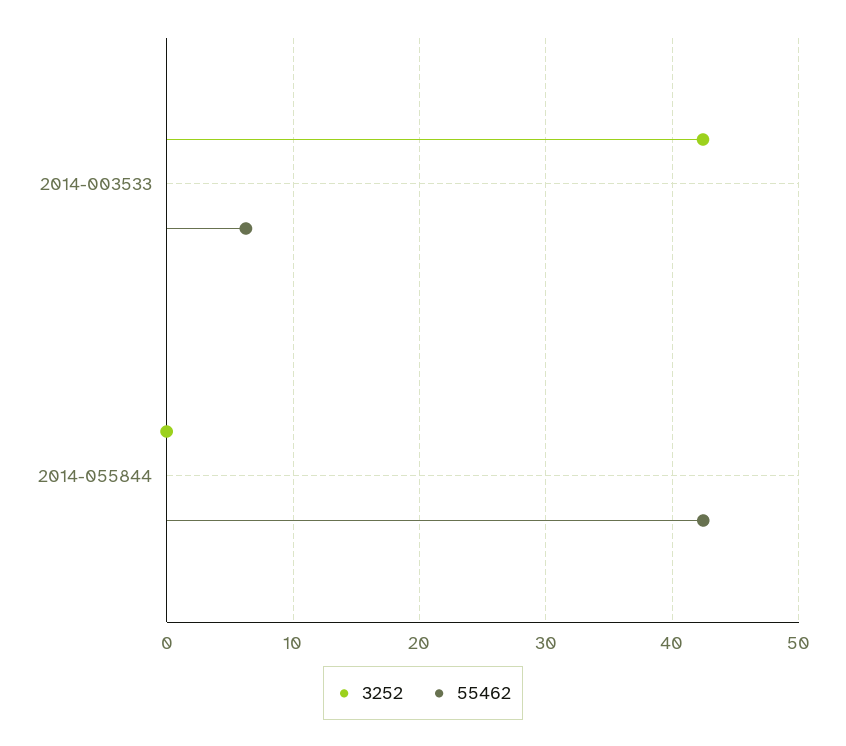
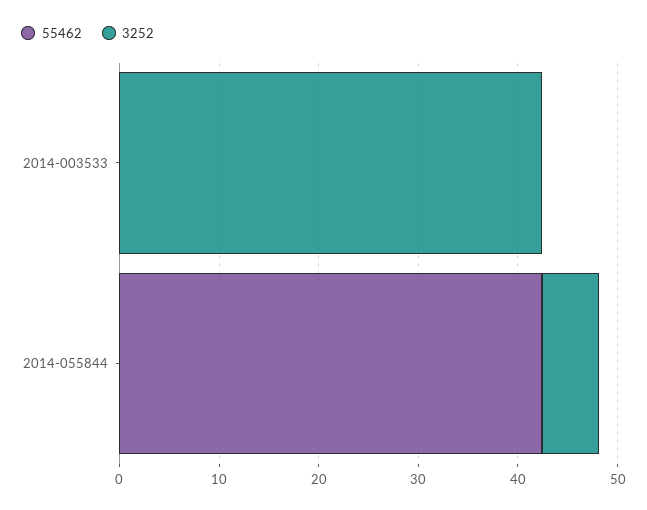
55462, 2014-003533: 6 -> 0
3252, 2014-055844: 0 -> 6

